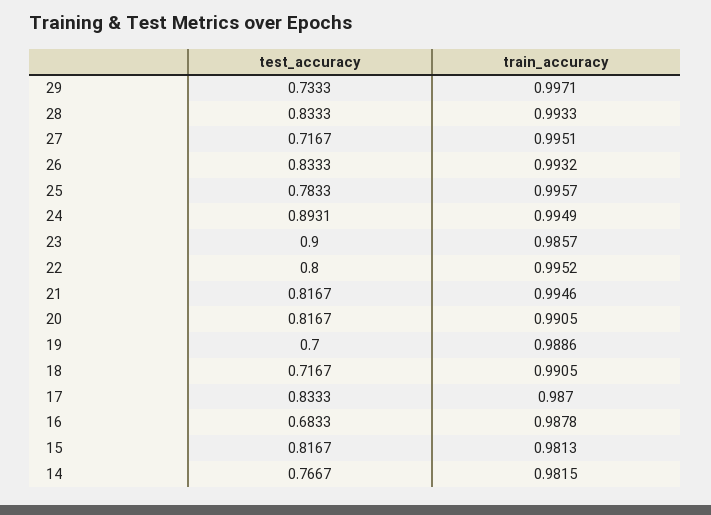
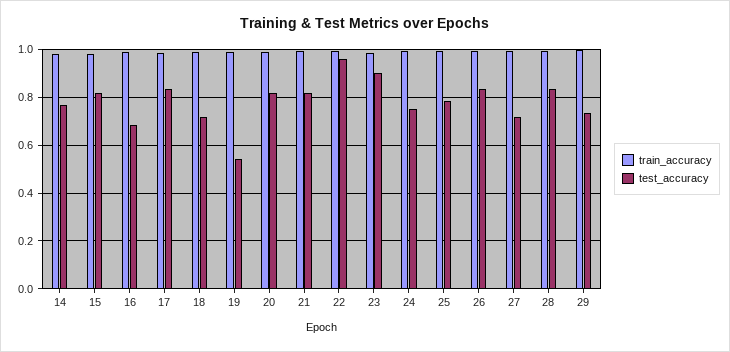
test_accuracy, 24: 0.8931 -> 0.75
test_accuracy, 22: 0.8 -> 0.95
test_accuracy, 19: 0.7 -> 0.55

